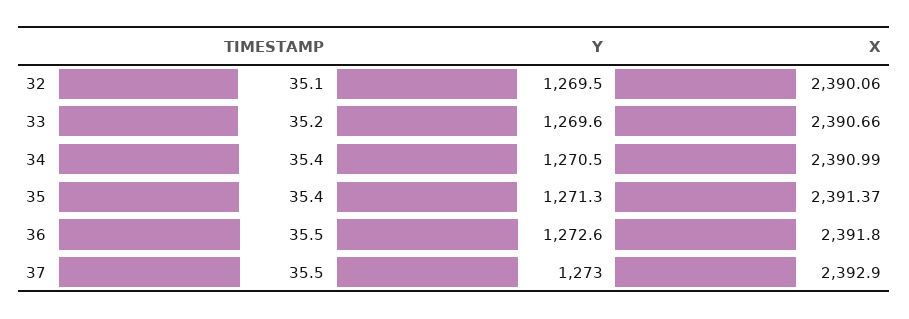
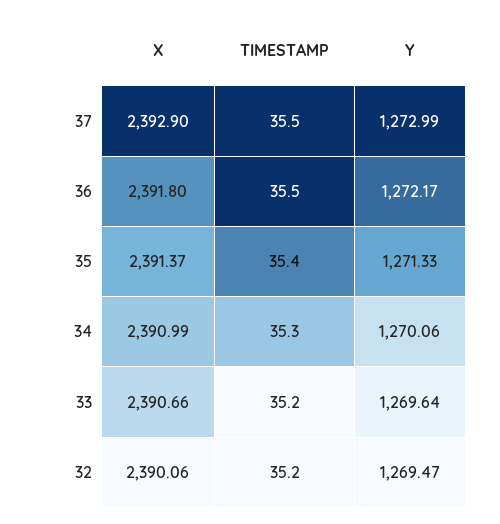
TIMESTAMP, 32: 35.1 -> 35.2
TIMESTAMP, 34: 35.4 -> 35.3
Y, 34: 1270.5 -> 1270.06
Y, 36: 1272.6 -> 1272.17

